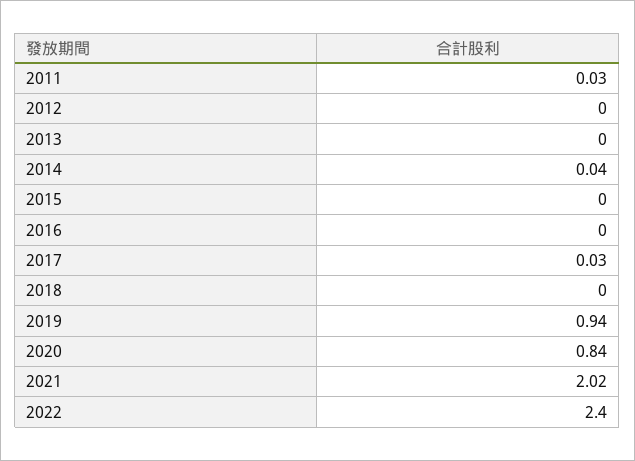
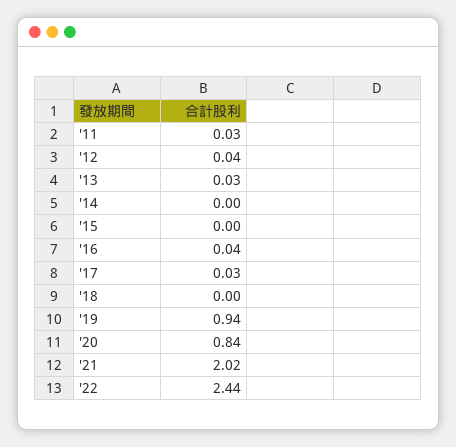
2012: 0 -> 0.04
2013: 0 -> 0.03
2014: 0.04 -> 0
2016: 0 -> 0.04
2022: 2.4 -> 2.44

